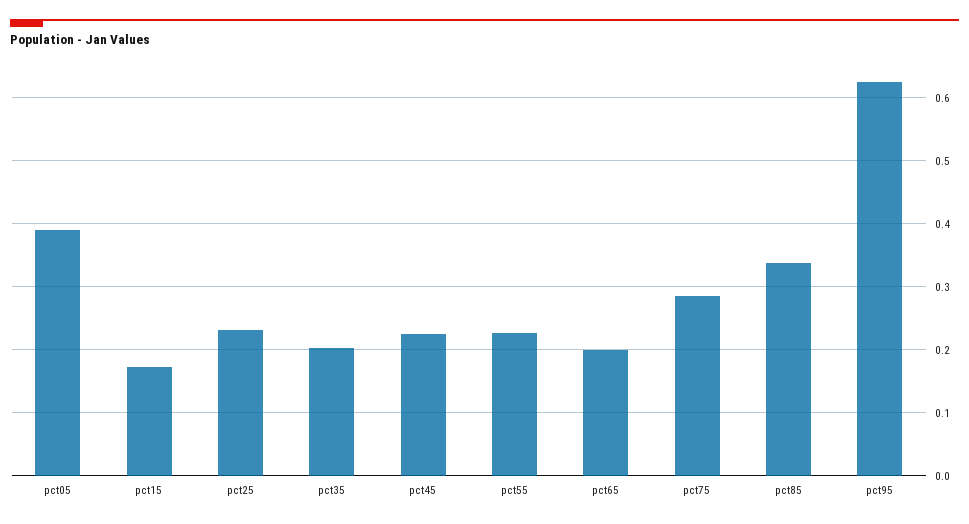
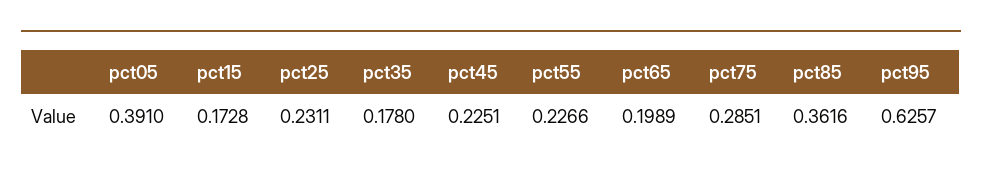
pct35: 0.2 -> 0.178
pct85: 0.34 -> 0.3616

